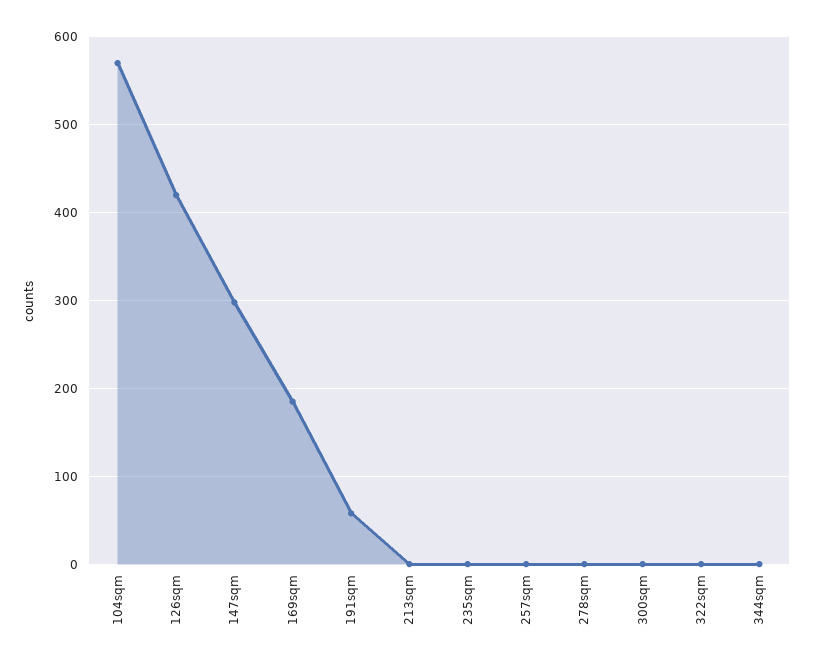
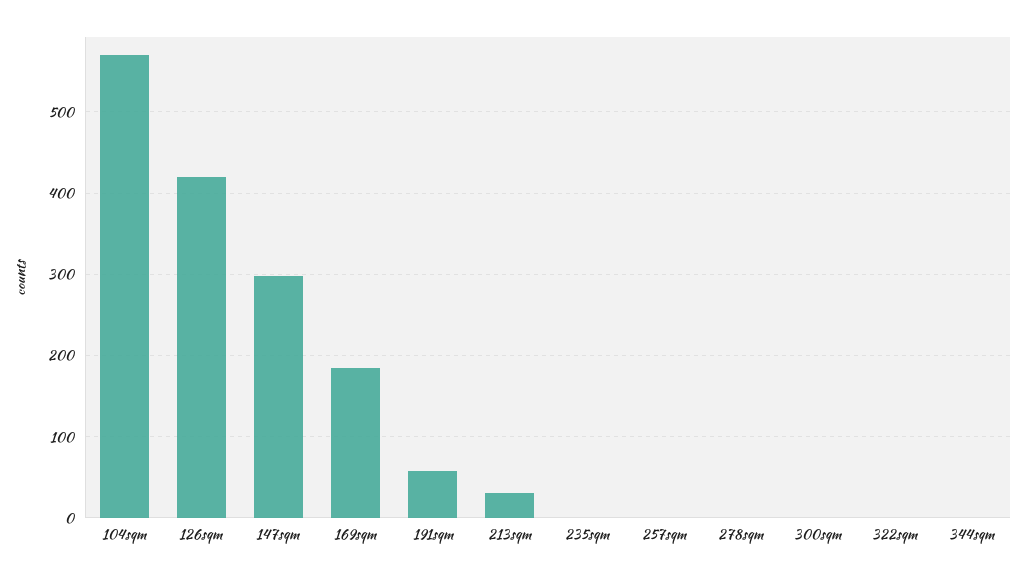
213sqm: 0 -> 30

